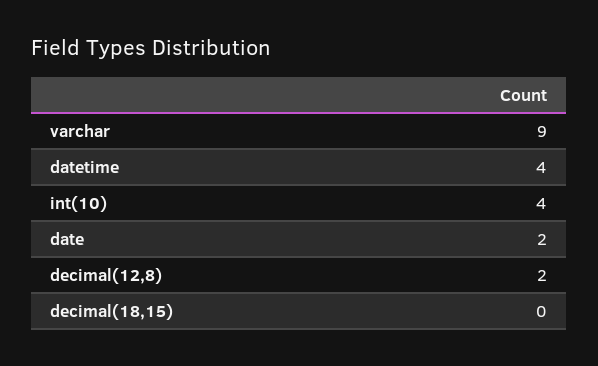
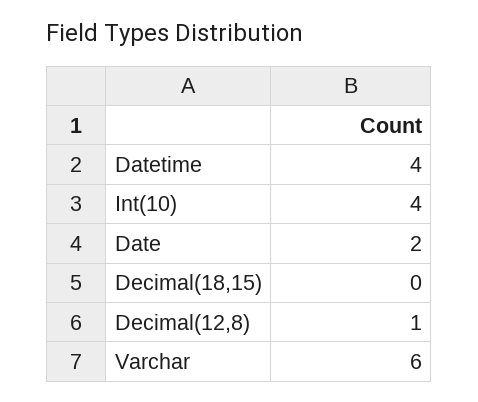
varchar: 9 -> 6
decimal(12,8): 2 -> 1

